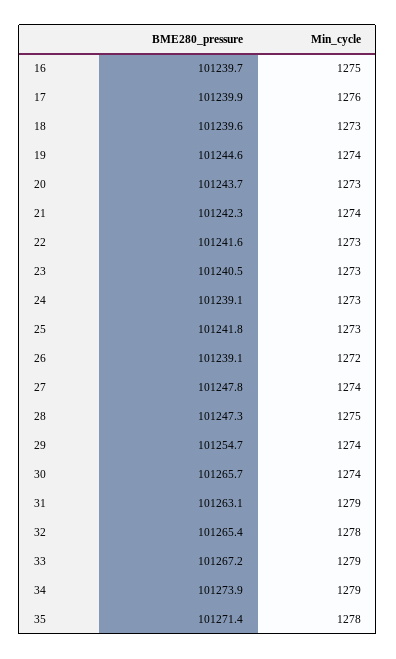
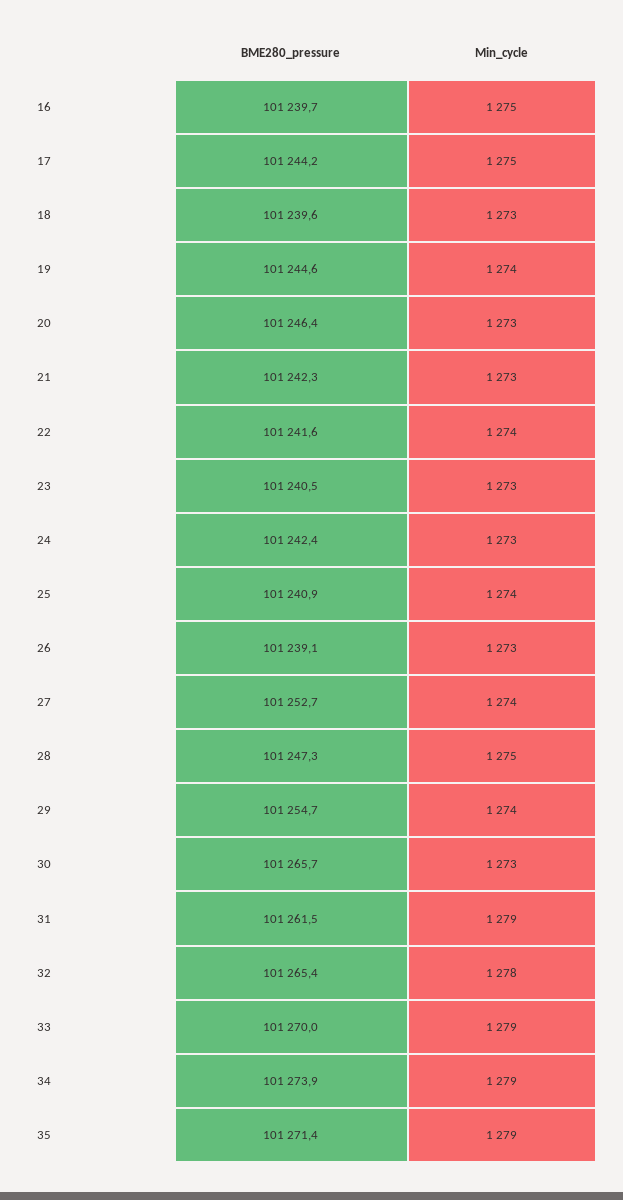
BME280_pressure, 17: 101239.9 -> 101244.2
Min_cycle, 17: 1276 -> 1275
BME280_pressure, 20: 101243.7 -> 101246.4
Min_cycle, 21: 1274 -> 1273
Min_cycle, 22: 1273 -> 1274
BME280_pressure, 24: 101239.1 -> 101242.4
BME280_pressure, 25: 101241.8 -> 101240.9
Min_cycle, 25: 1273 -> 1274
Min_cycle, 26: 1272 -> 1273
BME280_pressure, 27: 101247.8 -> 101252.7
Min_cycle, 30: 1274 -> 1273
BME280_pressure, 31: 101263.1 -> 101261.5
BME280_pressure, 33: 101267.2 -> 101270
Min_cycle, 35: 1278 -> 1279

